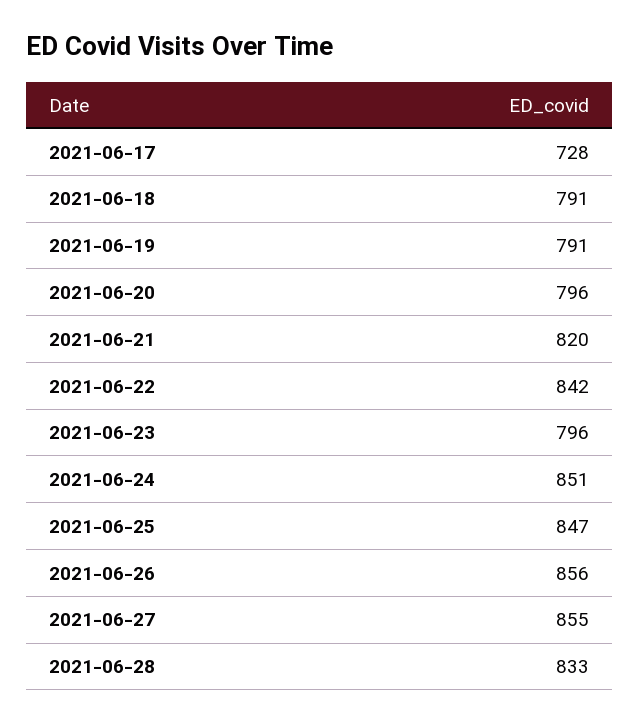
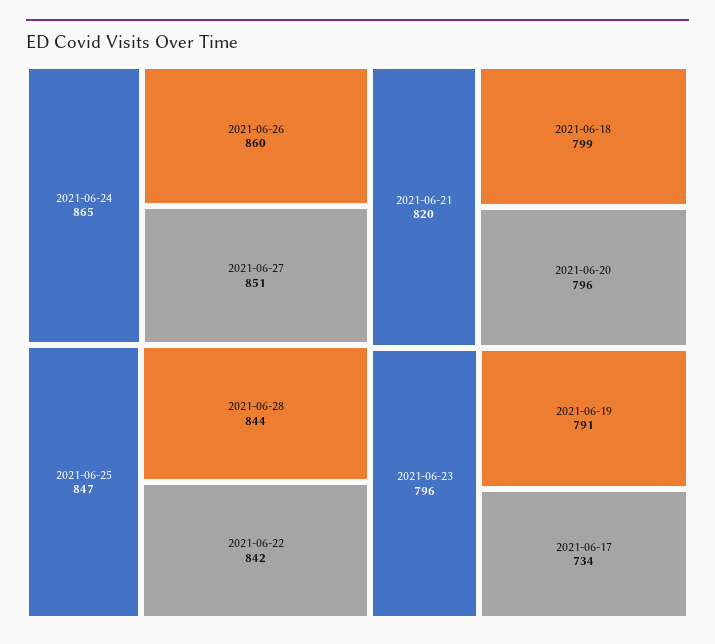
2021-06-17: 728 -> 734
2021-06-18: 791 -> 799
2021-06-24: 851 -> 865
2021-06-26: 856 -> 860
2021-06-27: 855 -> 851
2021-06-28: 833 -> 844

